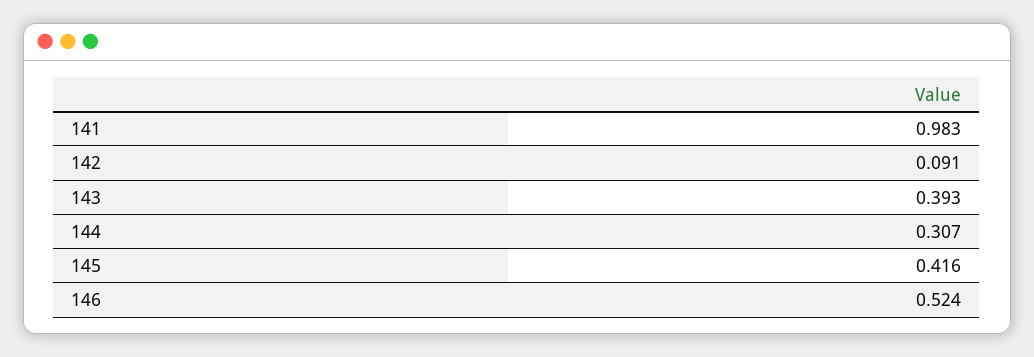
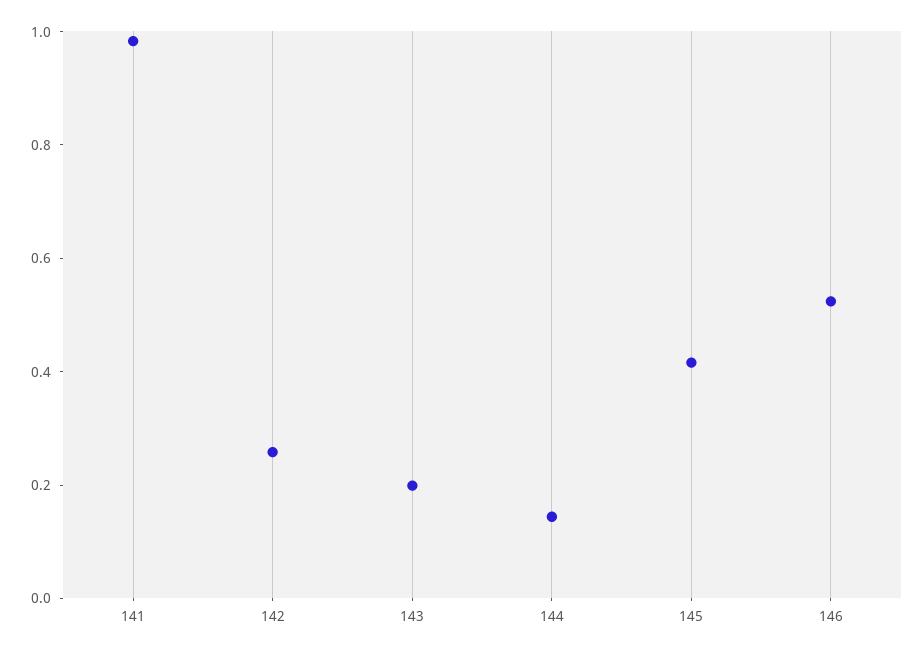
142: 0.091 -> 0.25
143: 0.393 -> 0.2
144: 0.307 -> 0.15

